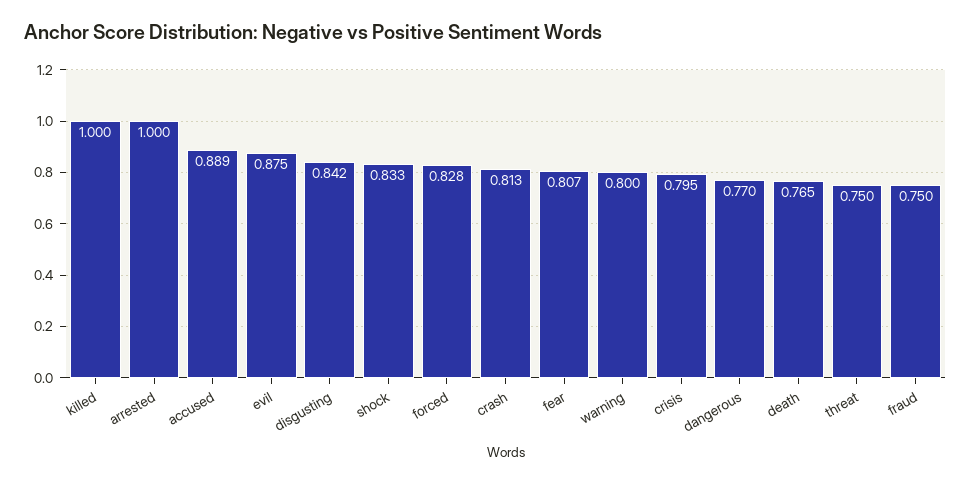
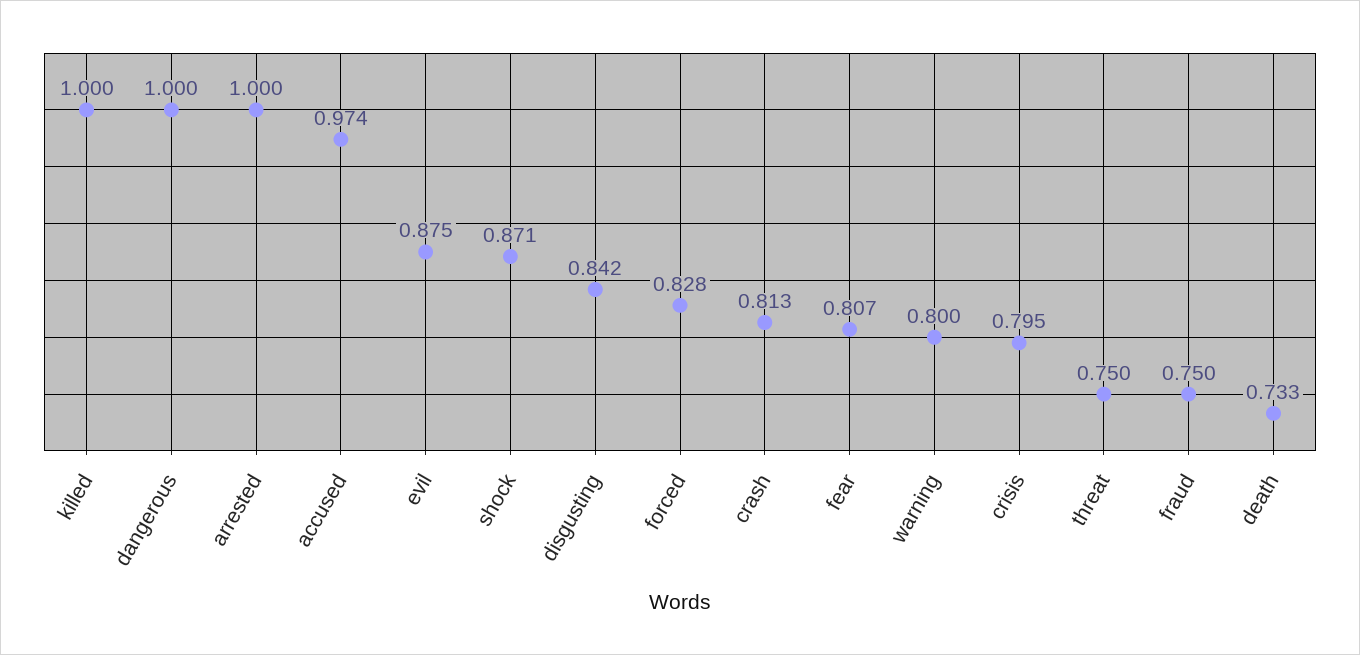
accused: 0.889 -> 0.974
shock: 0.833 -> 0.871
dangerous: 0.77 -> 1
death: 0.765 -> 0.733

